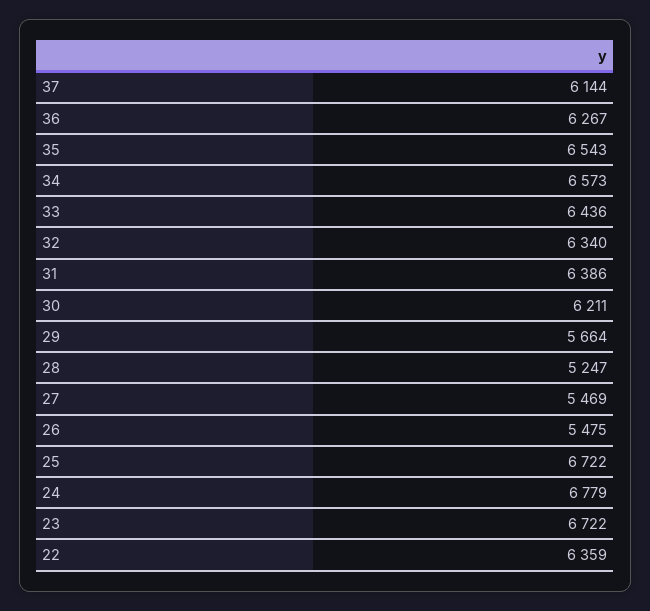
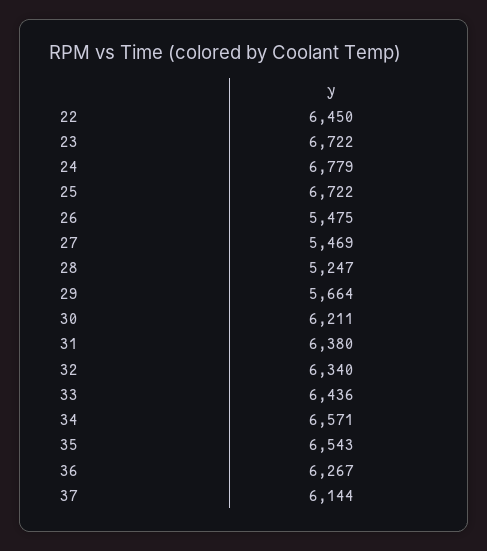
34: 6573 -> 6571
31: 6386 -> 6380
22: 6359 -> 6450

